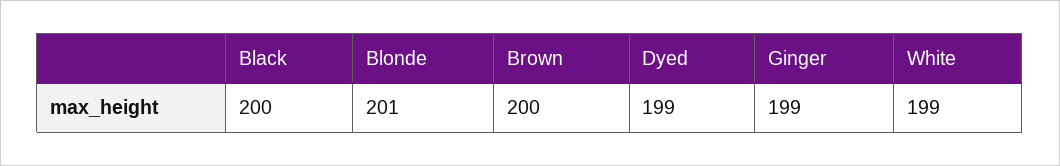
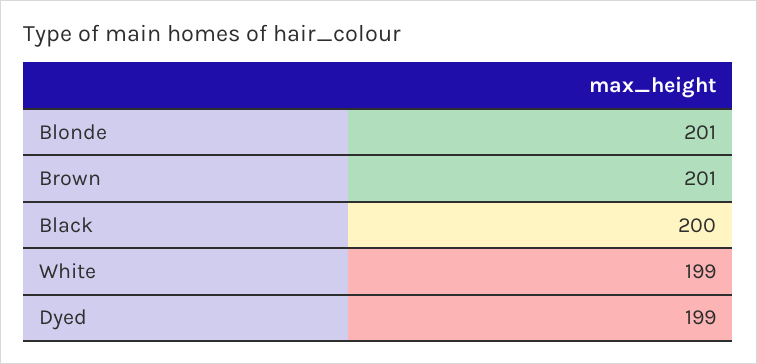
Brown: 200 -> 201
Ginger: 199 -> none

